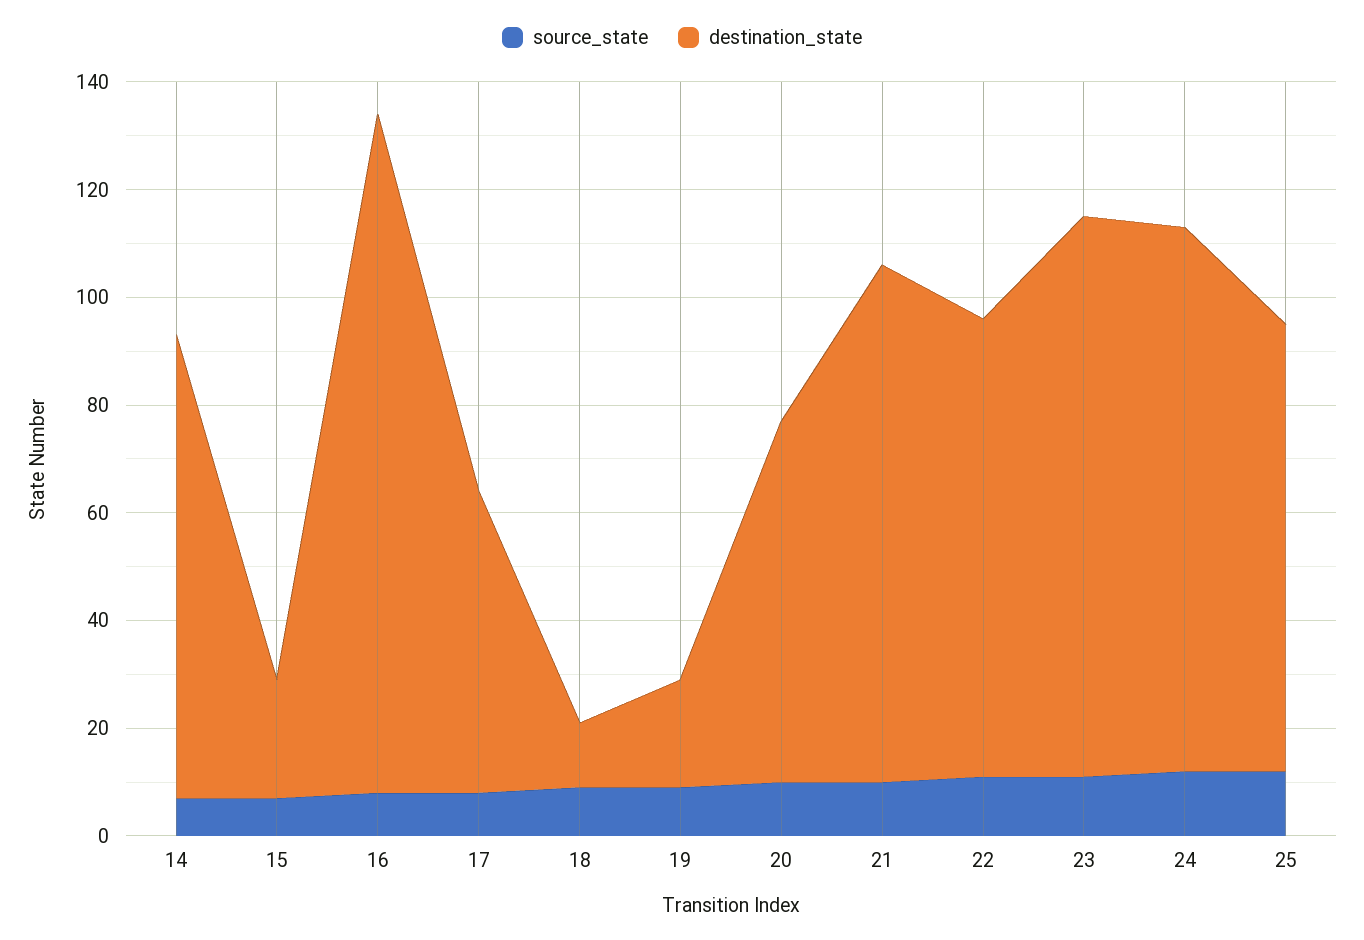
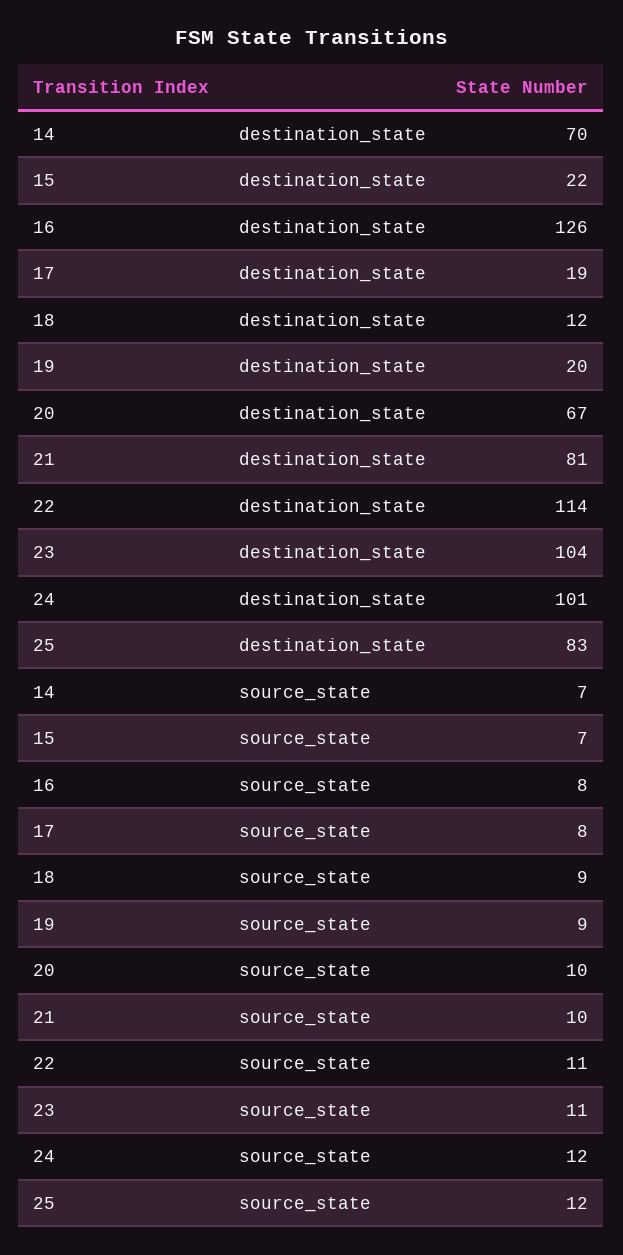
destination_state, 14: 85 -> 70
destination_state, 17: 55 -> 19
destination_state, 21: 95 -> 81
destination_state, 22: 85 -> 114

